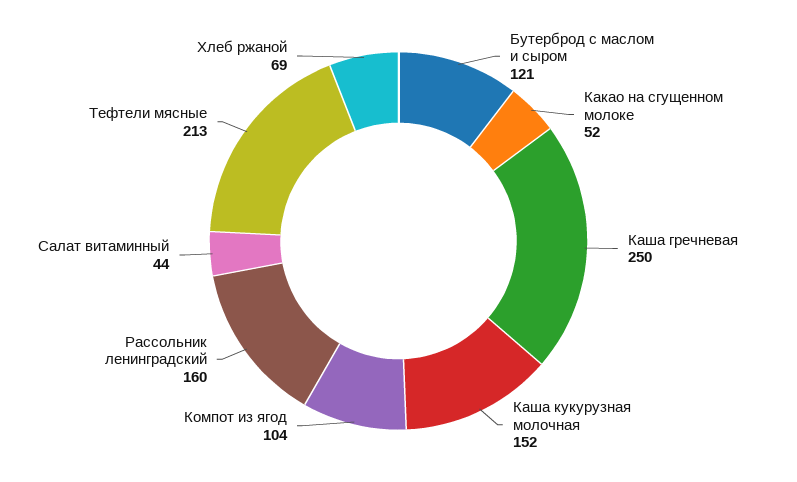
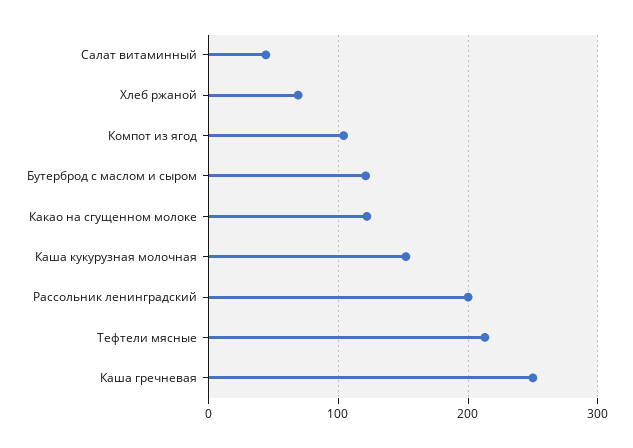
Какао на сгущенном молоке: 52 -> 120
Рассольник ленинградский: 160 -> 200

